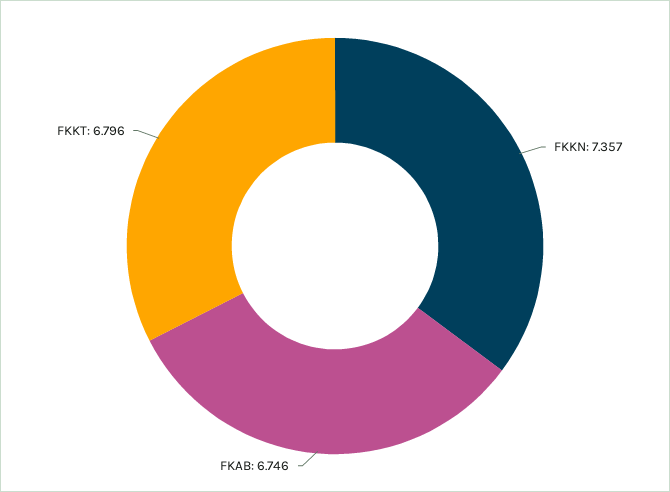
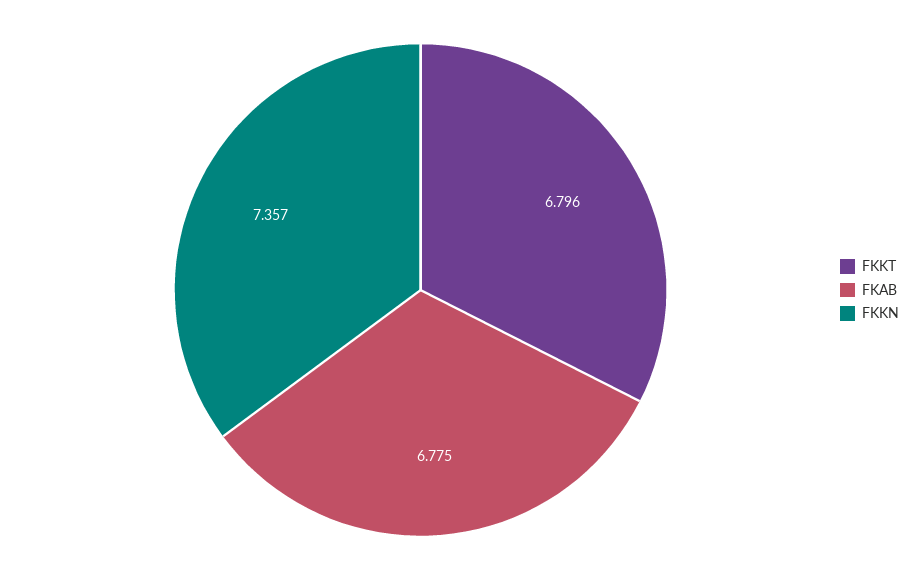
FKAB: 6.746 -> 6.775

